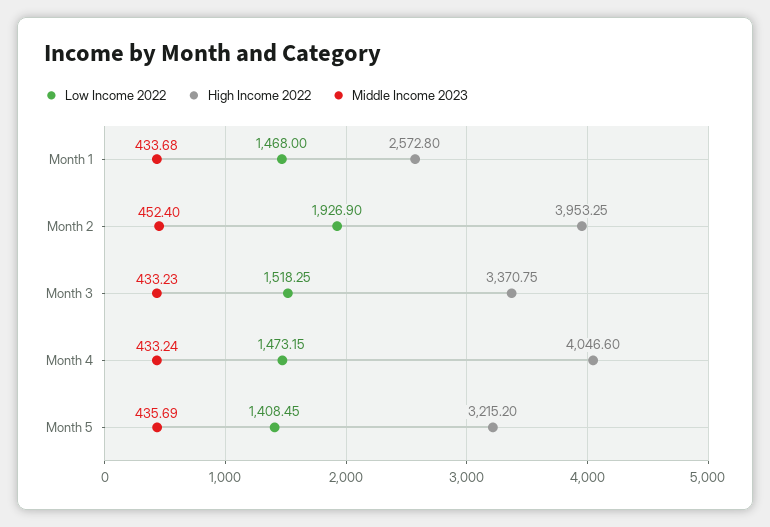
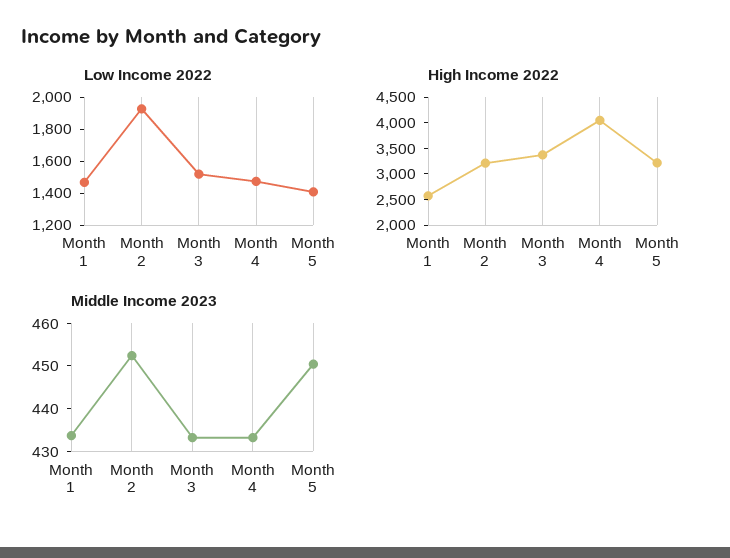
High Income 2022, Month 2: 3953.25 -> 3250
Middle Income 2023, Month 5: 435.69 -> 450

